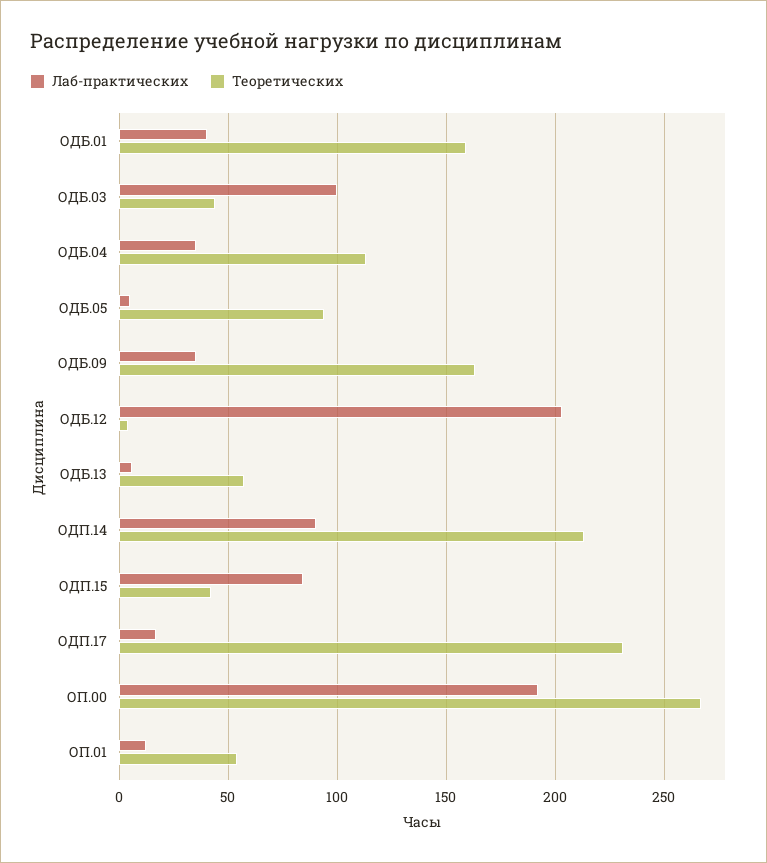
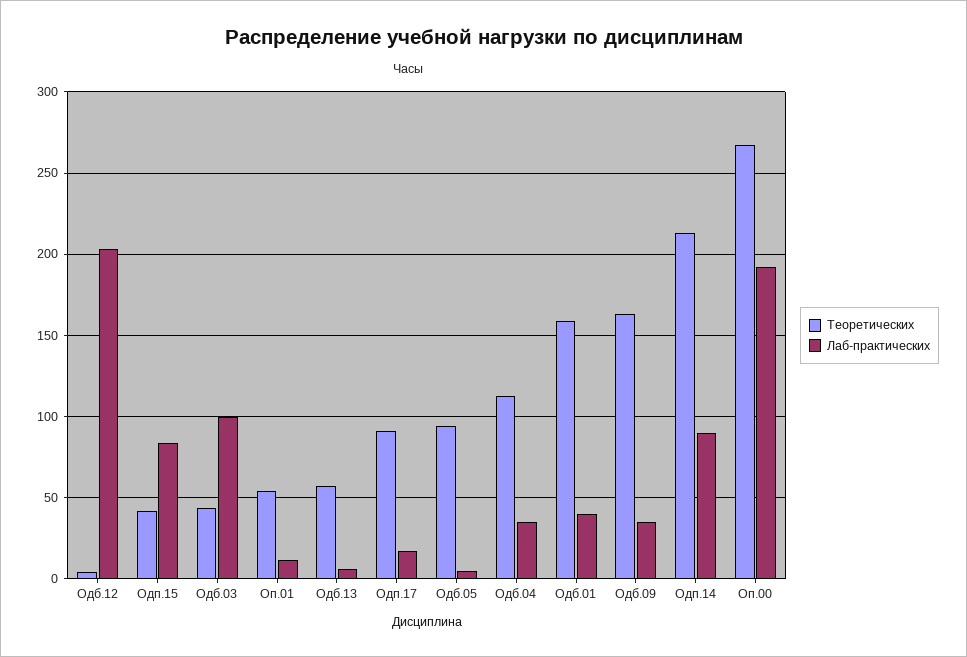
Теоретических, ОДП.17: 230 -> 90

